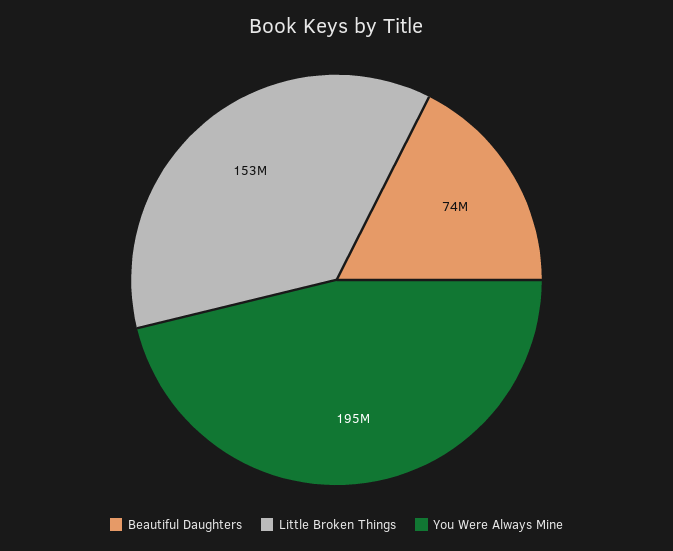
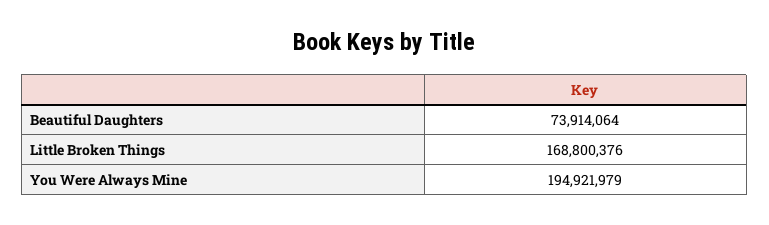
Little Broken Things: 153000000 -> 168800376

